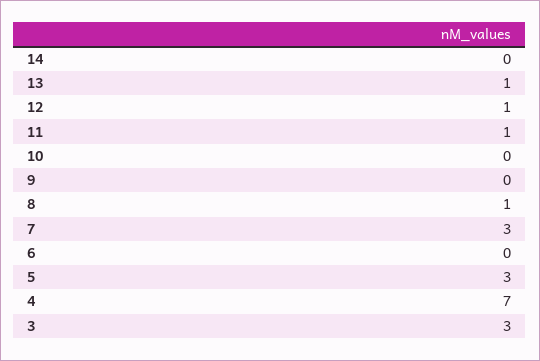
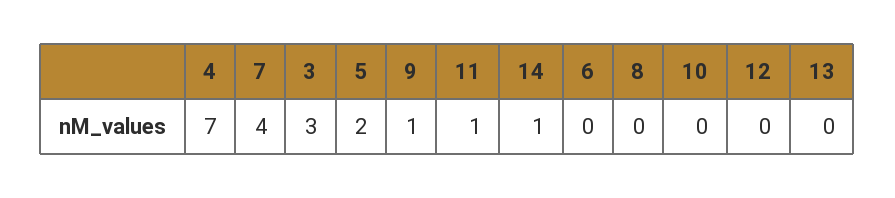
14: 0 -> 1
13: 1 -> 0
12: 1 -> 0
9: 0 -> 1
8: 1 -> 0
7: 3 -> 4
5: 3 -> 2

